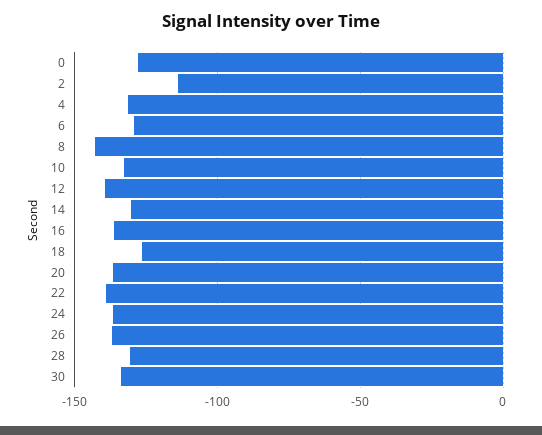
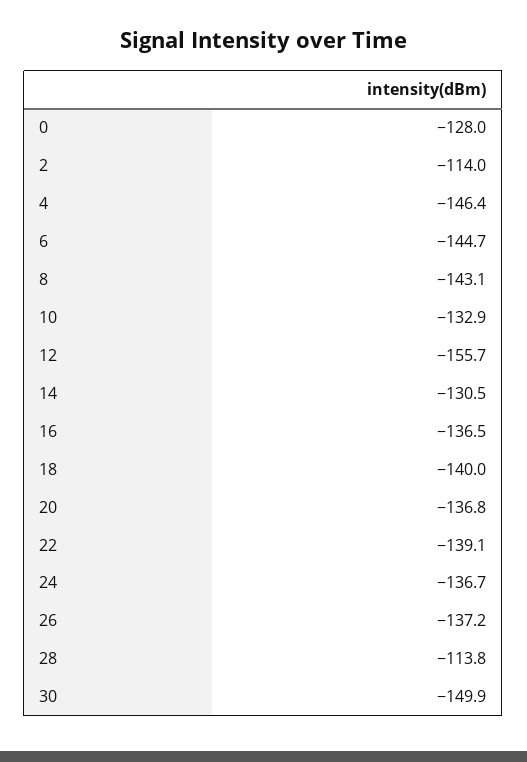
4: -130 -> -146.4
6: -130 -> -144.7
12: -140 -> -155.7
18: -125 -> -140
28: -130 -> -113.8
30: -135 -> -149.9

